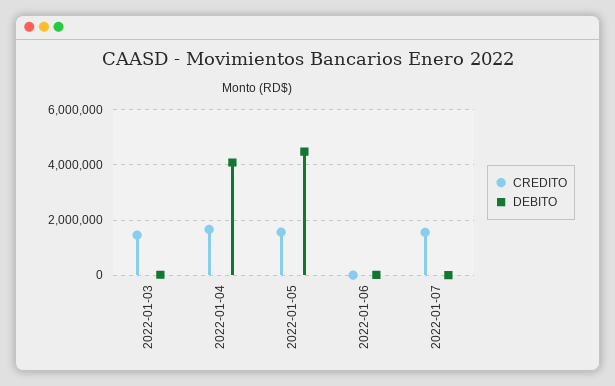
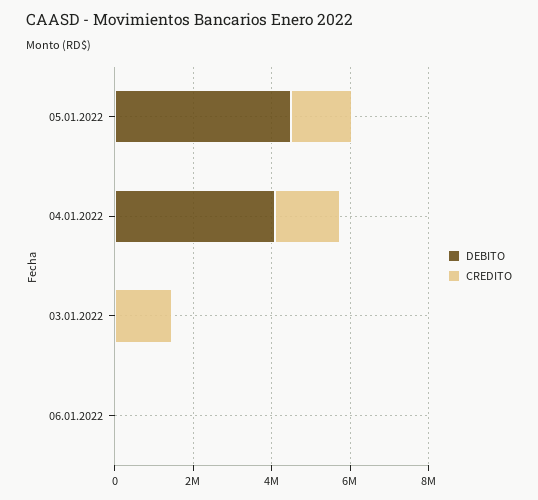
CREDITO, 2022-01-07: 1500000 -> none
DEBITO, 2022-01-07: 0 -> none

